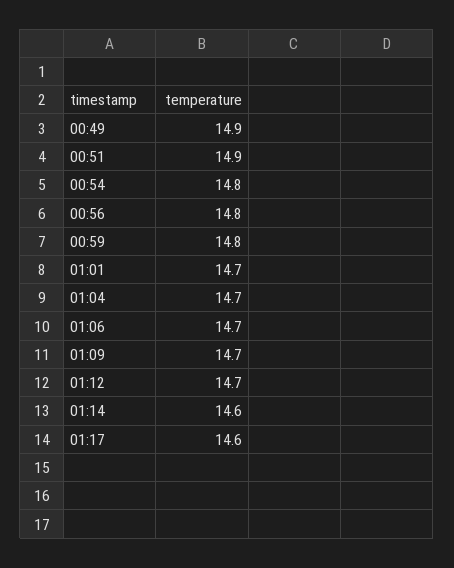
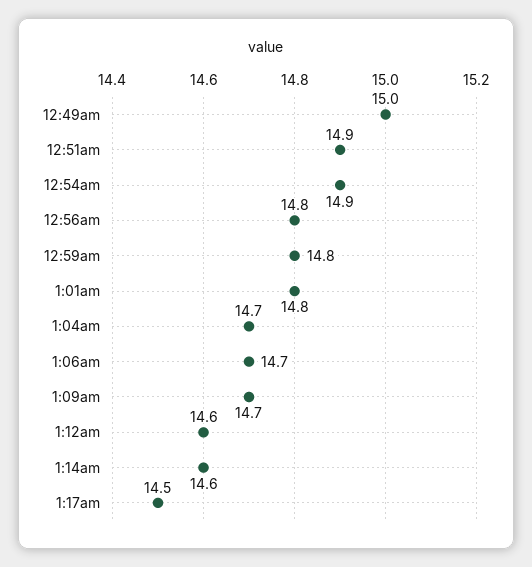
00:49: 14.9 -> 15
00:54: 14.8 -> 14.9
01:01: 14.7 -> 14.8
01:12: 14.7 -> 14.6
01:17: 14.6 -> 14.5

